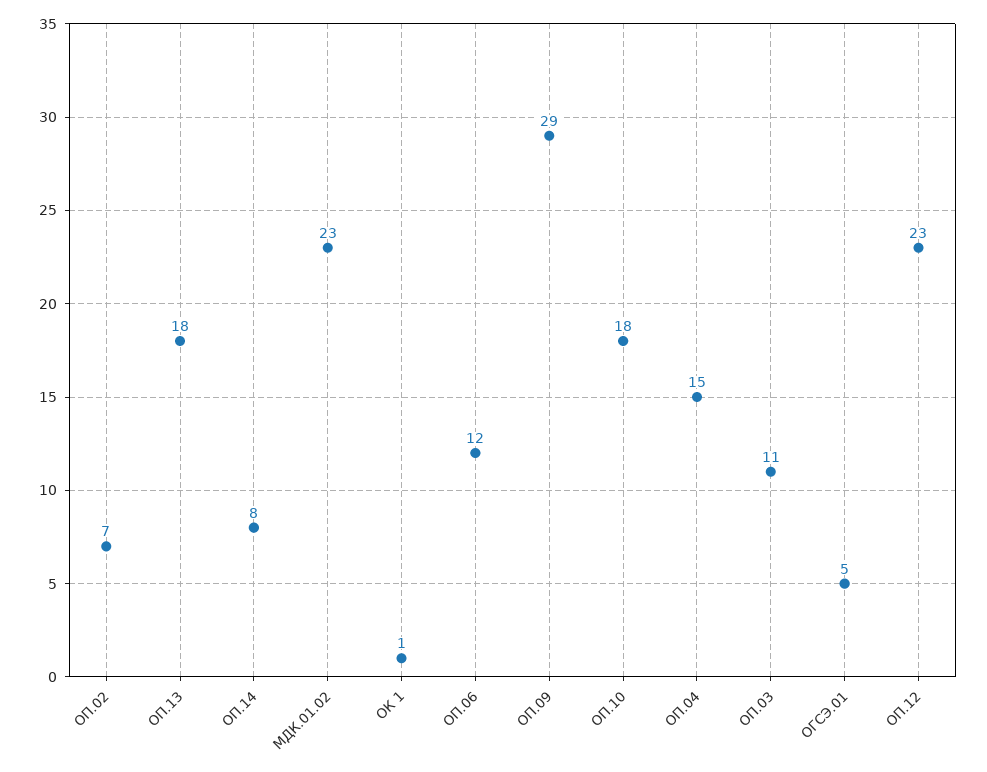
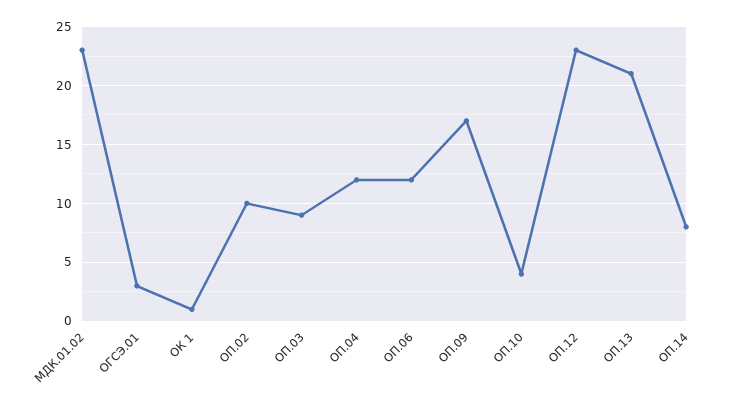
ОП.02: 7 -> 10
ОП.13: 18 -> 21
ОП.09: 29 -> 17
ОП.10: 18 -> 4
ОП.04: 15 -> 12
ОП.03: 11 -> 9
ОГСЭ.01: 5 -> 3

